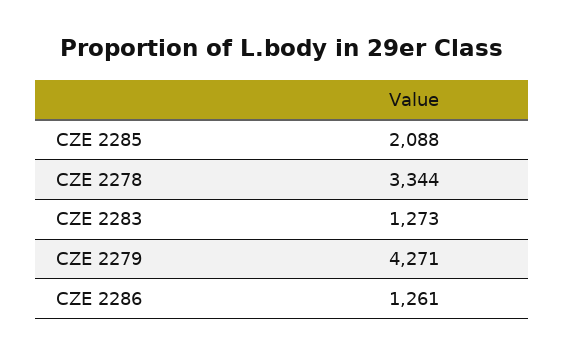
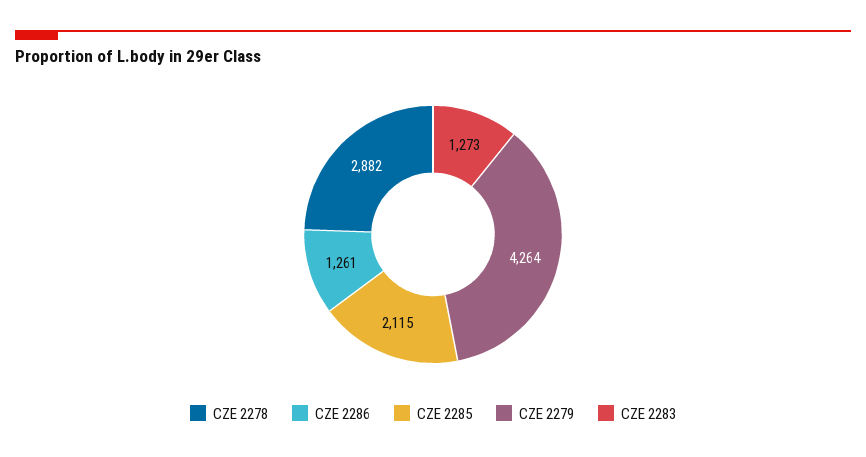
CZE 2285: 2088 -> 2115
CZE 2278: 3344 -> 2882
CZE 2279: 4271 -> 4264

